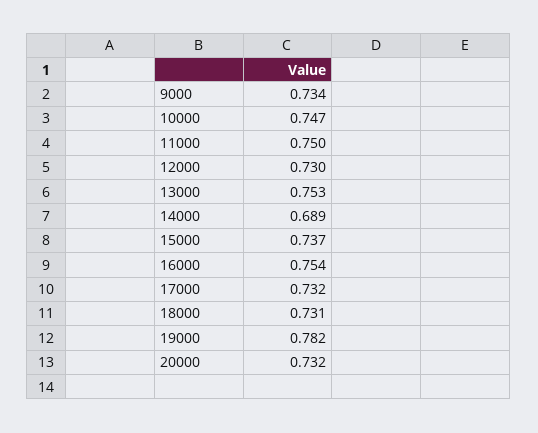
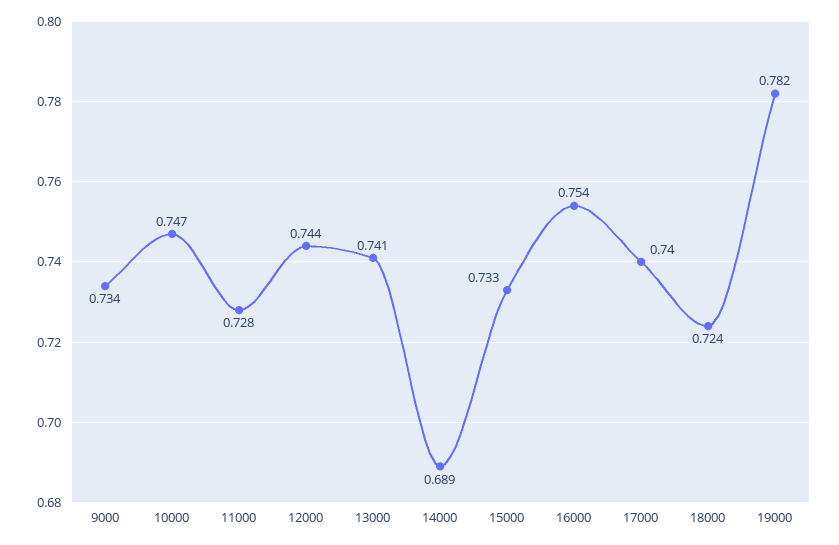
11000: 0.75 -> 0.728
12000: 0.73 -> 0.744
13000: 0.753 -> 0.741
15000: 0.737 -> 0.733
17000: 0.732 -> 0.74
18000: 0.731 -> 0.724
20000: 0.732 -> none

